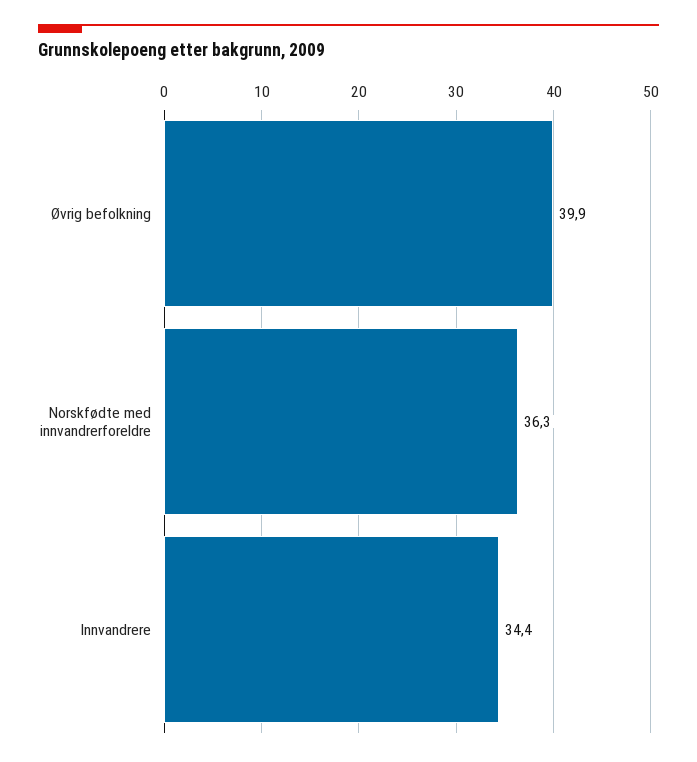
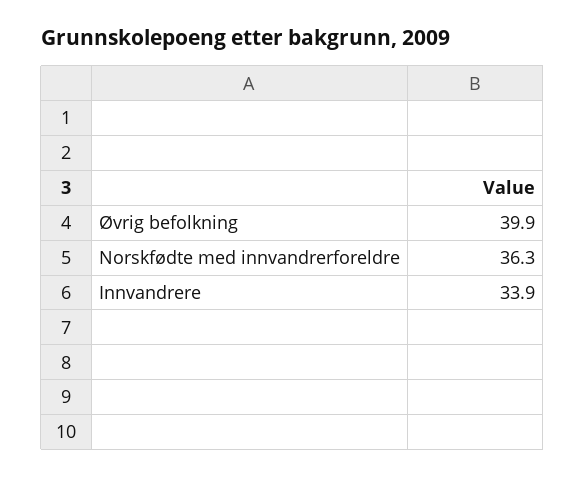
Innvandrere: 34.4 -> 33.9

